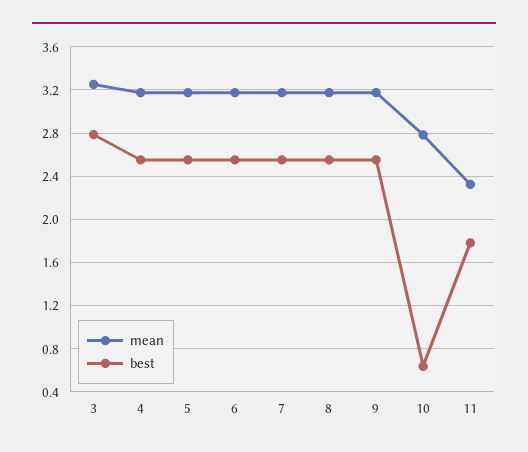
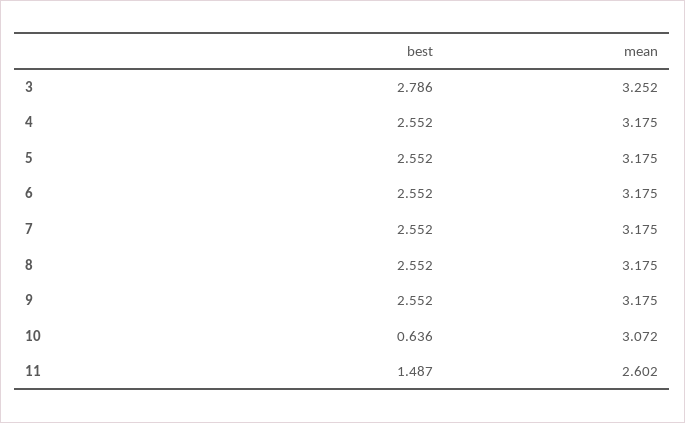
mean, 10: 2.8 -> 3.072
mean, 11: 2.3 -> 2.602
best, 11: 1.8 -> 1.487

